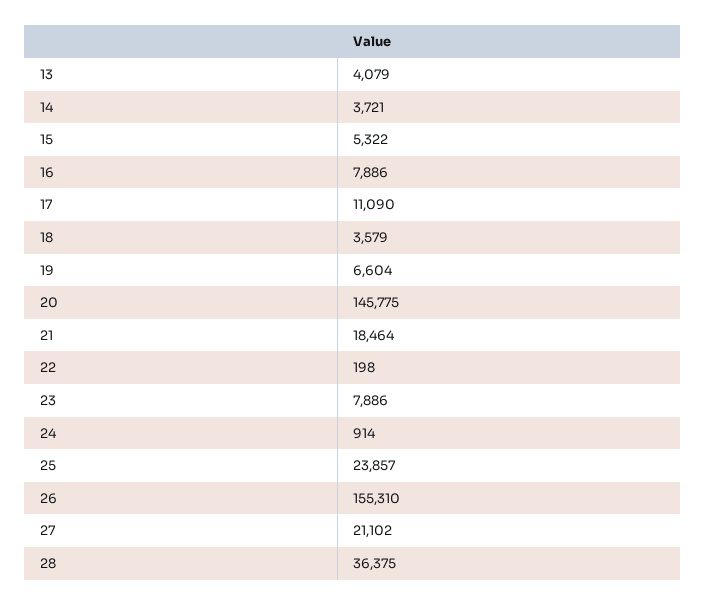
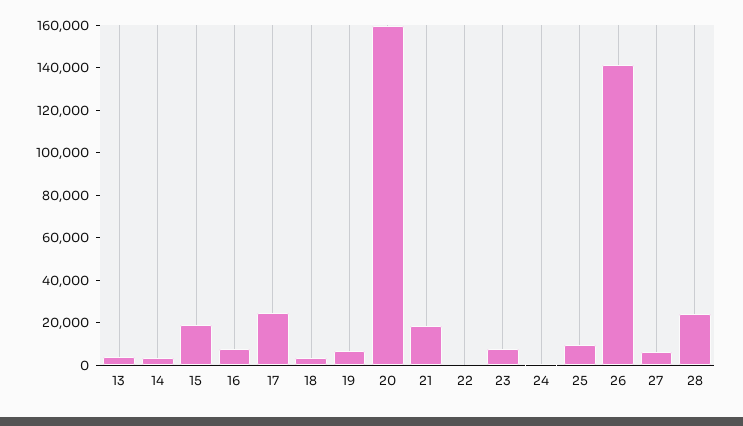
15: 5322 -> 20000
17: 11090 -> 25000
20: 145775 -> 160000
25: 23857 -> 10000
26: 155310 -> 140000
27: 21102 -> 5000
28: 36375 -> 25000

